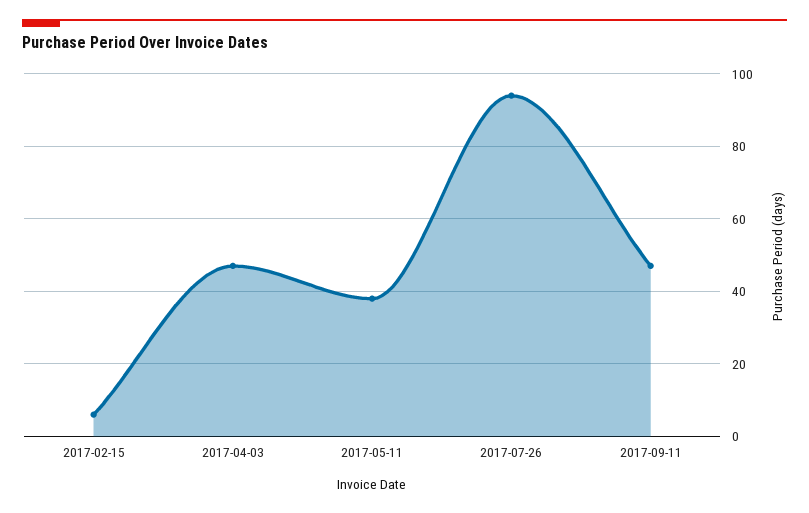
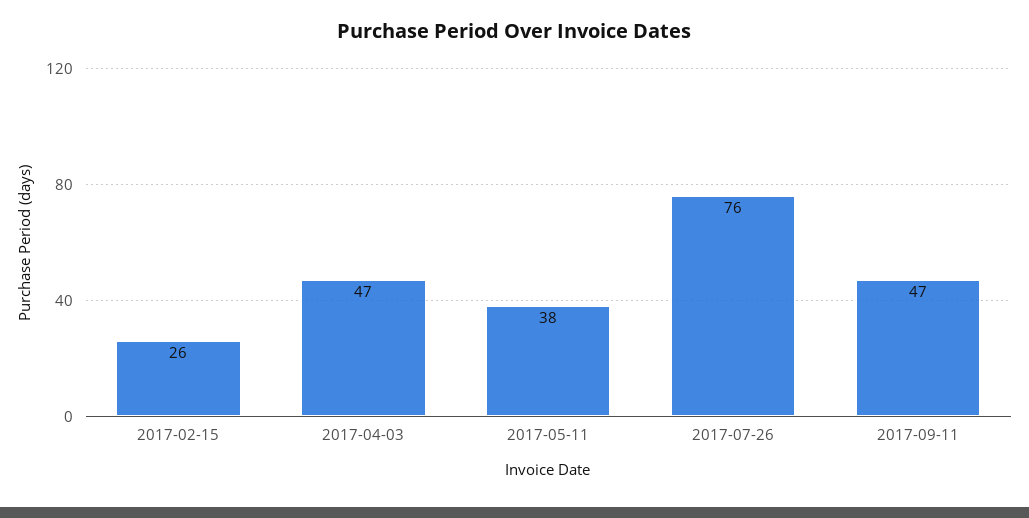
2017-02-15: 5 -> 26
2017-07-26: 95 -> 76

